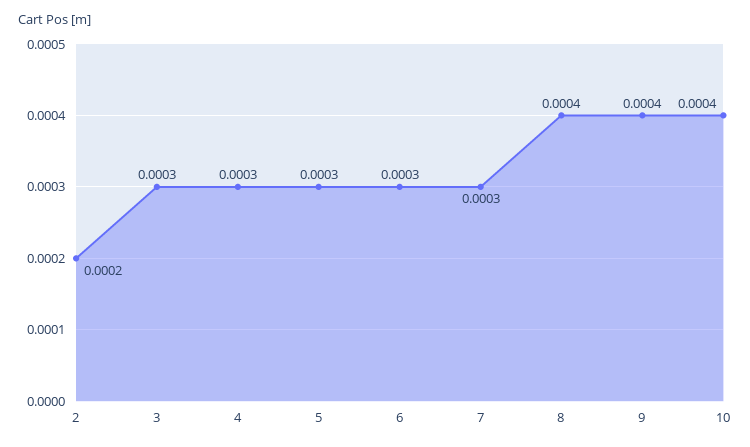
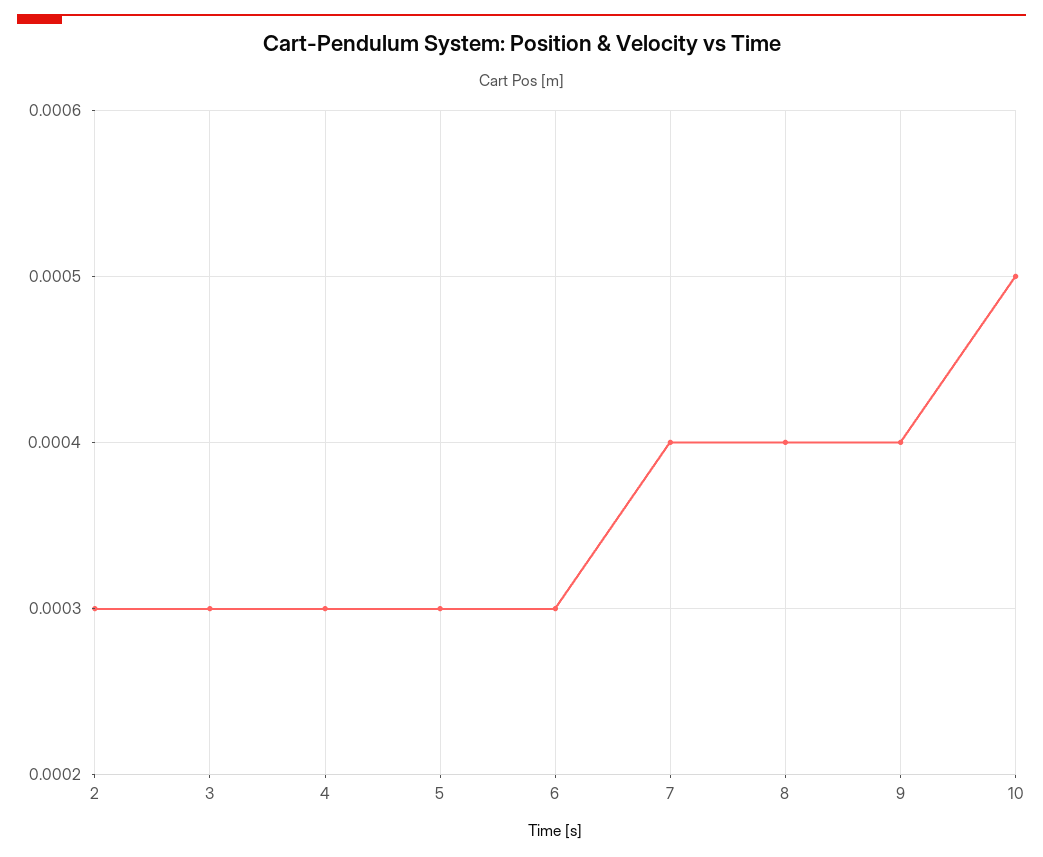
2: 0.0002 -> 0.0003
7: 0.0003 -> 0.0004
10: 0.0004 -> 0.0005

